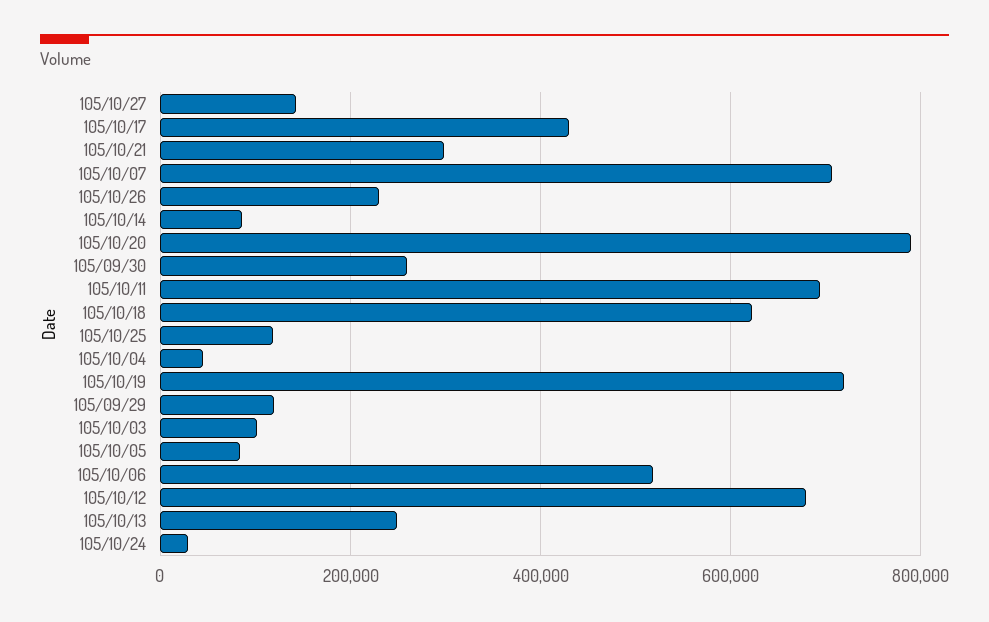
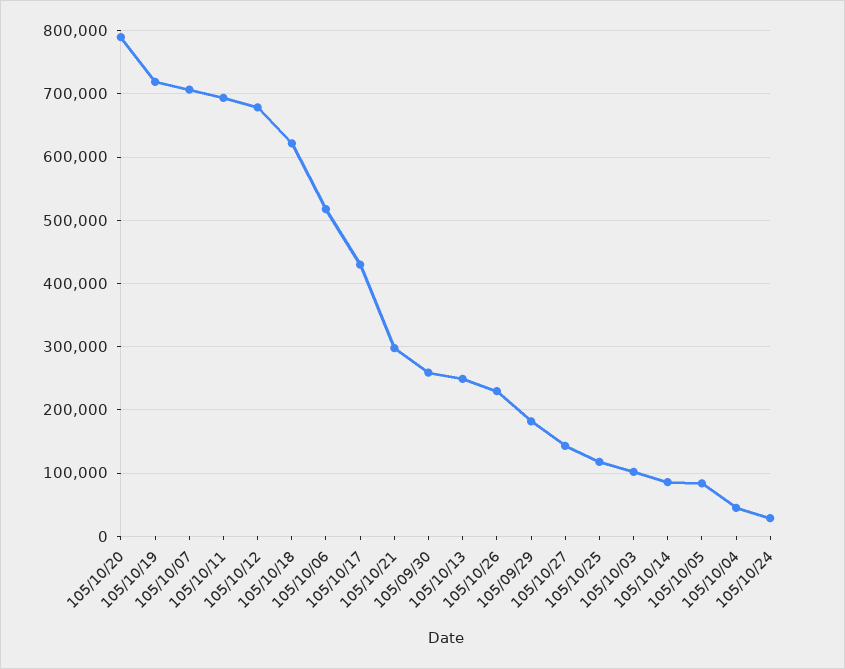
105/09/29: 120000 -> 180000

